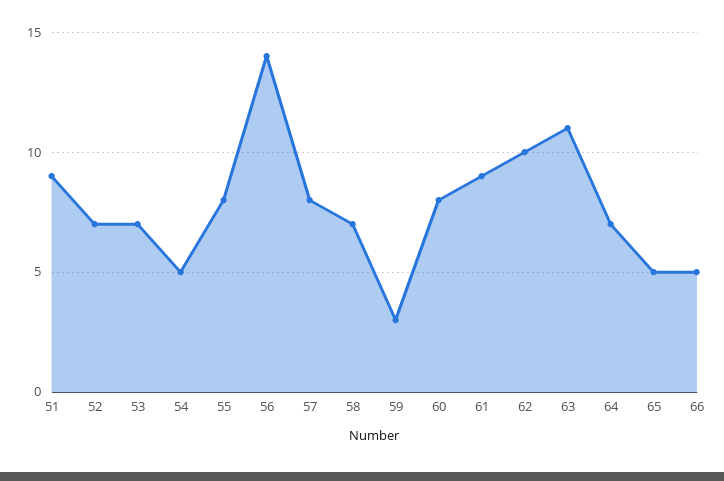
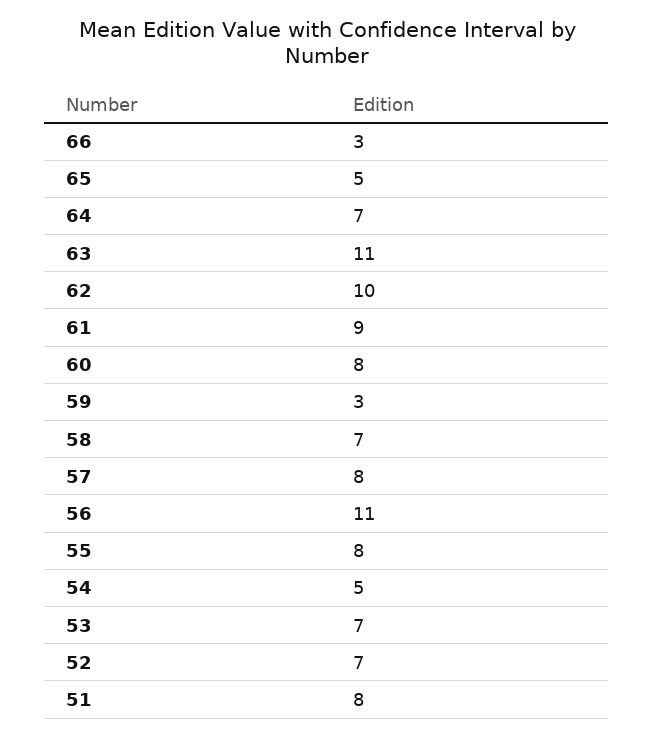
51: 9 -> 8
56: 14 -> 11
66: 5 -> 3

